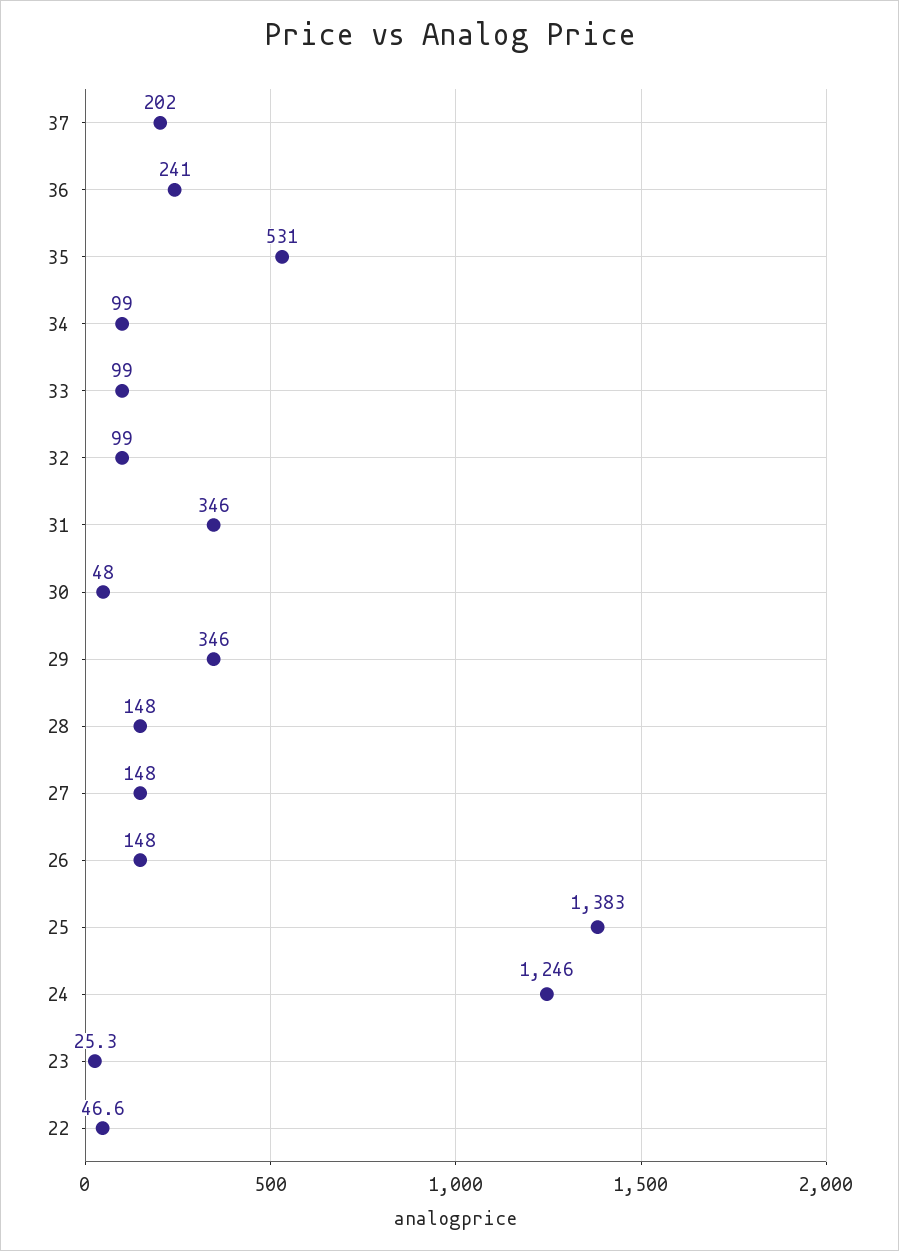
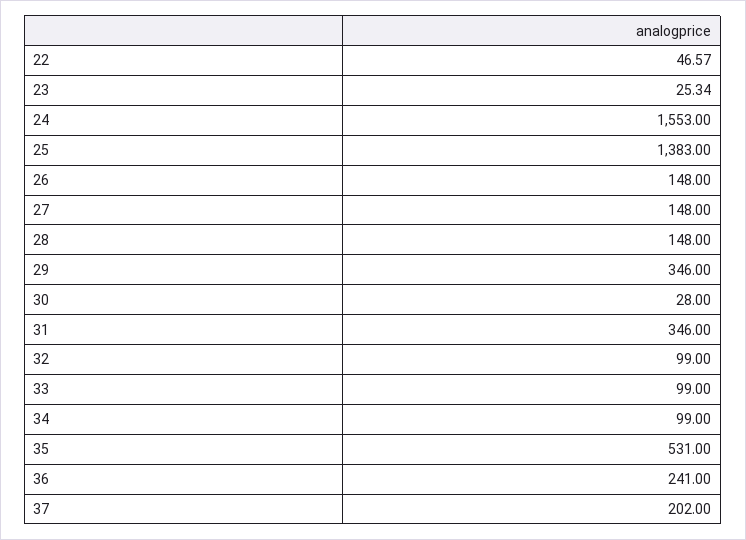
30: 48 -> 28
24: 1246 -> 1553

